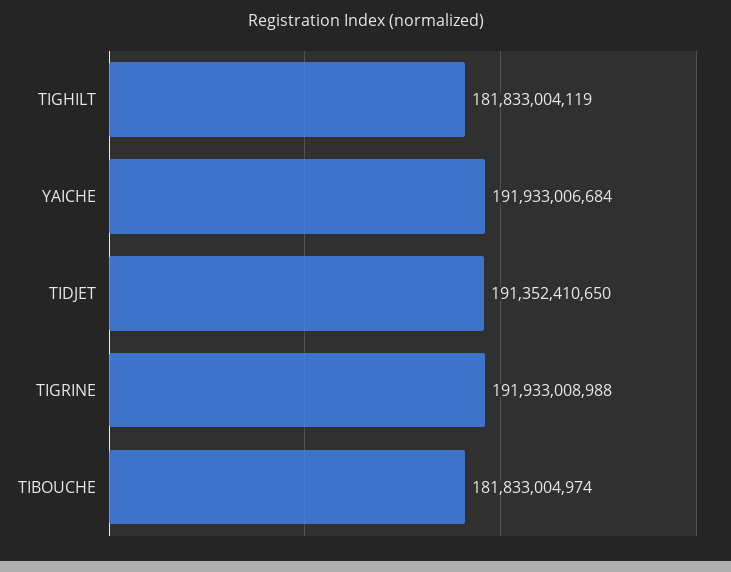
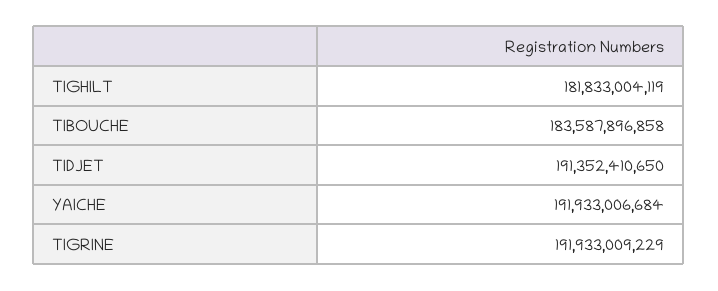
TIGRINE: 191933008988 -> 191933009229
TIBOUCHE: 181833004974 -> 183587896858

